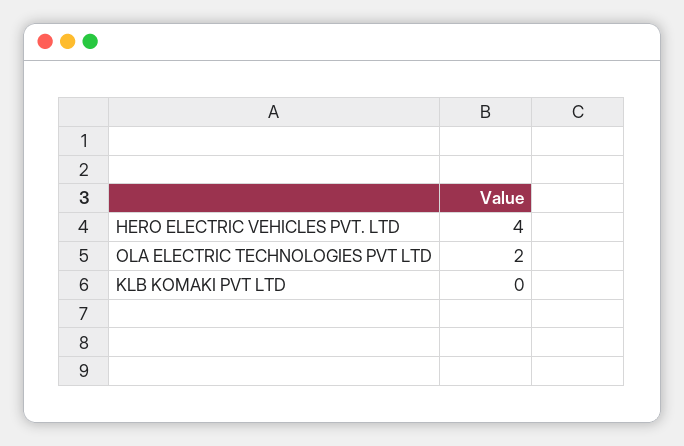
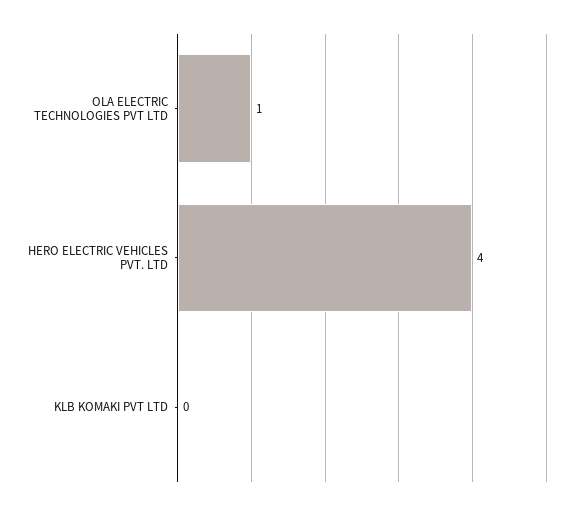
OLA ELECTRIC TECHNOLOGIES PVT LTD: 2 -> 1

